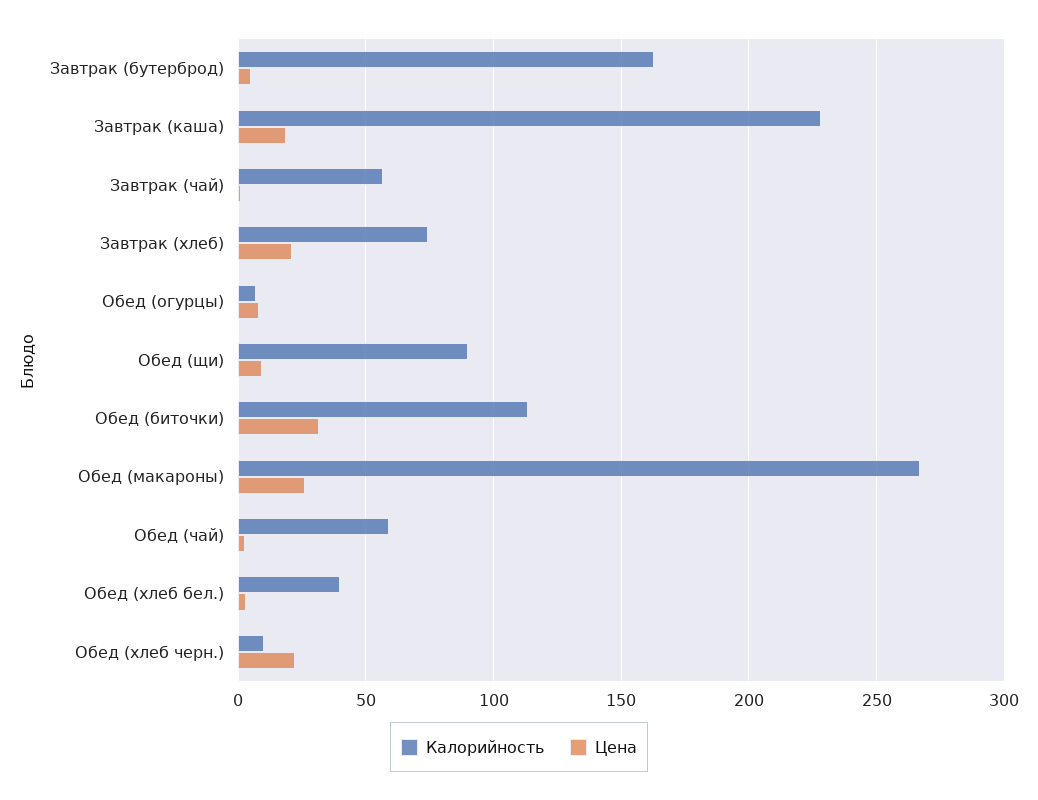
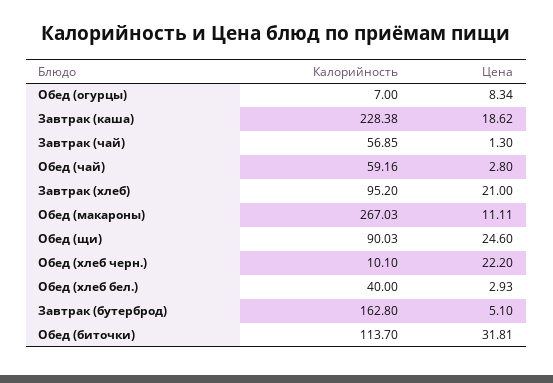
Калорийность, Завтрак (хлеб): 75 -> 95.2
Цена, Обед (щи): 10 -> 24.6
Цена, Обед (макароны): 25 -> 11.11

